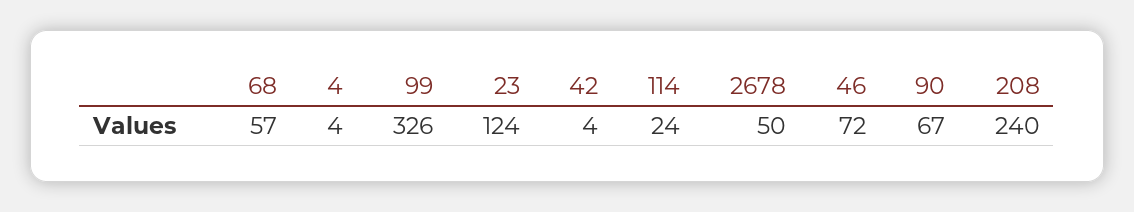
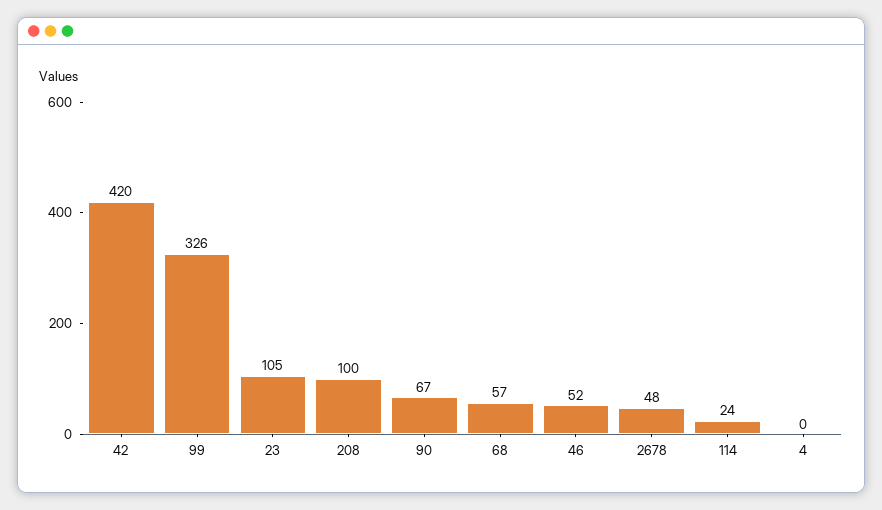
4: 4 -> 0
23: 124 -> 105
42: 4 -> 420
2678: 50 -> 48
46: 72 -> 52
208: 240 -> 100

